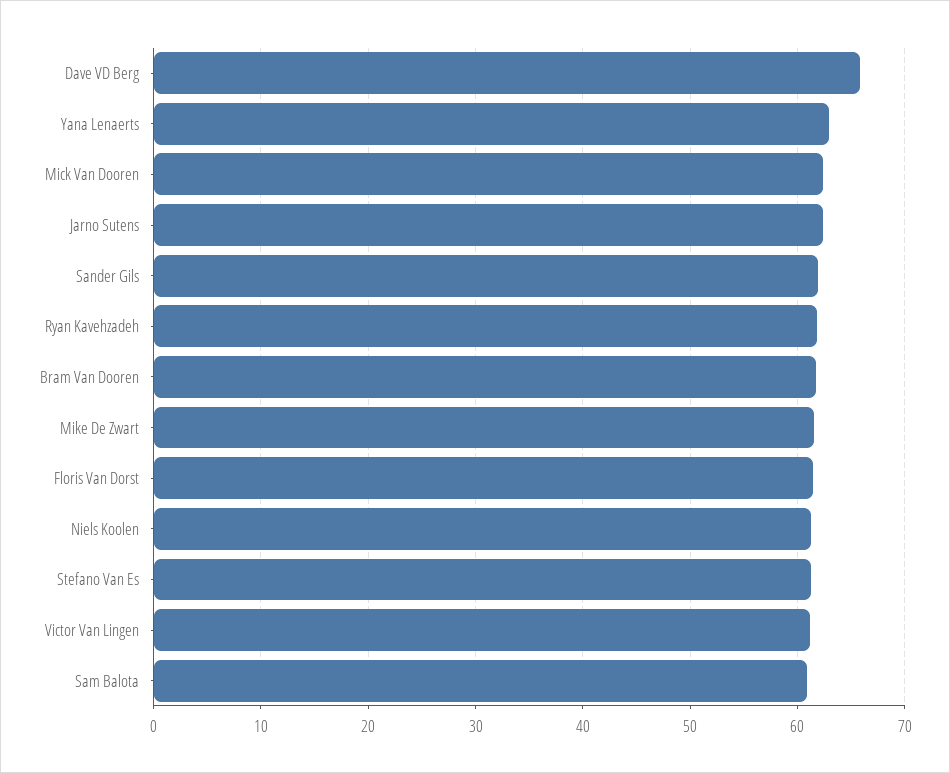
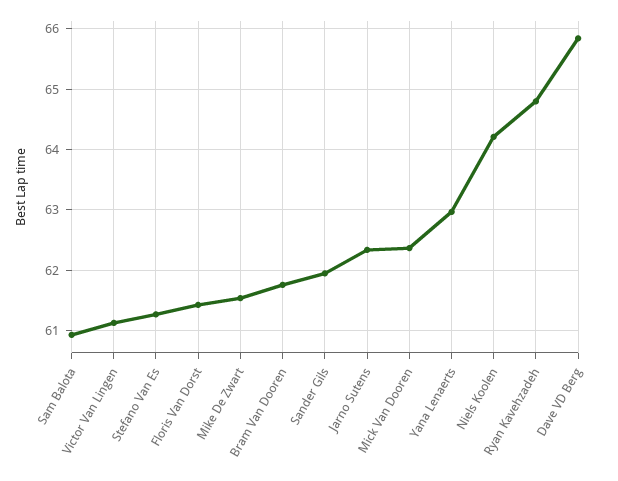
Ryan Kavehzadeh: 62 -> 64.8
Niels Koolen: 61 -> 64.2

